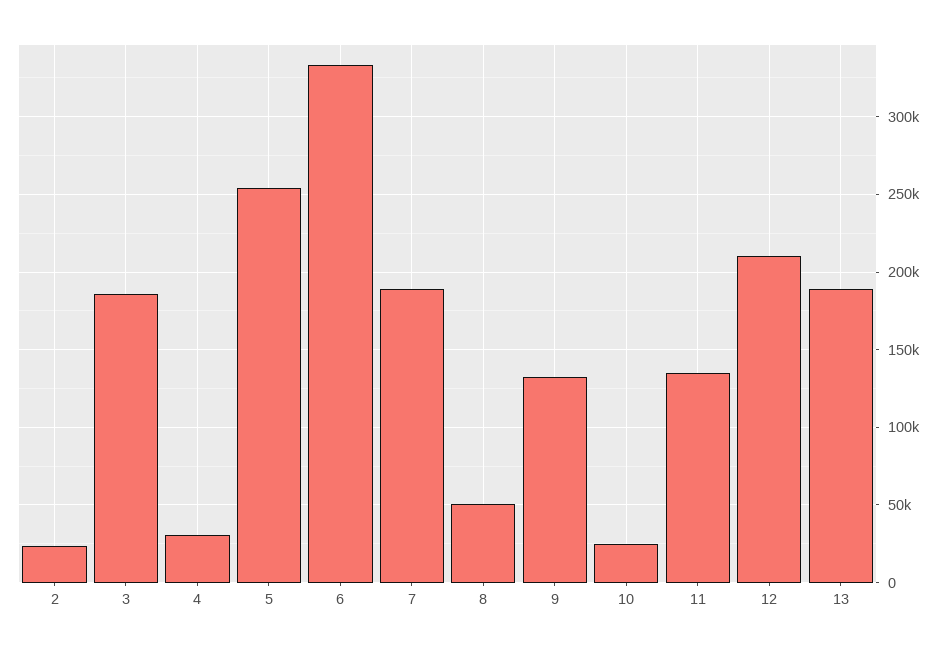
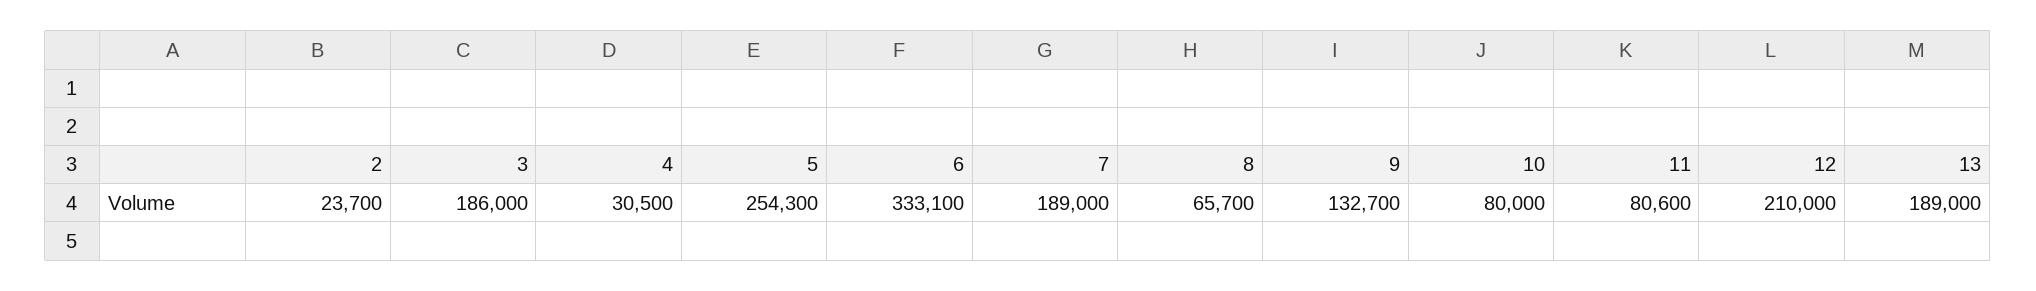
8: 50000 -> 65700
10: 25000 -> 80000
11: 135000 -> 80600

